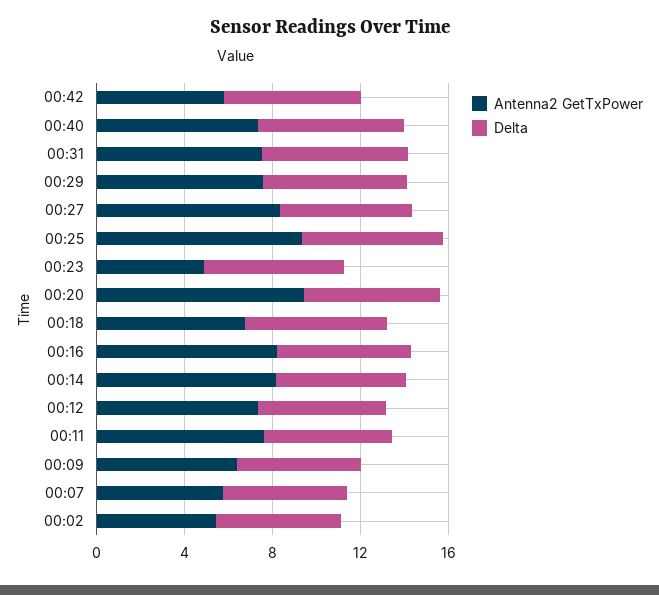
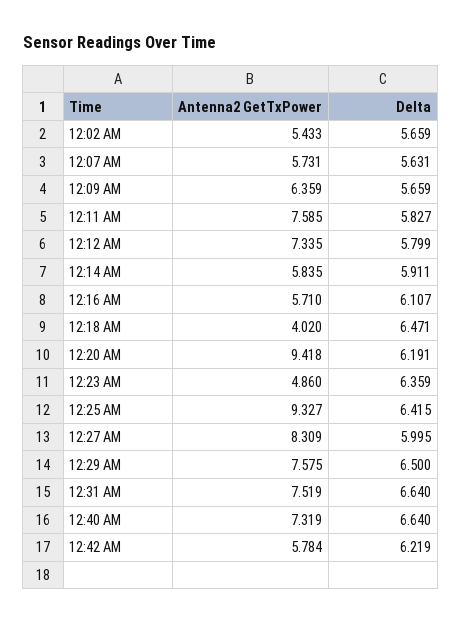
Antenna2 GetTxPower, 00:18: 7 -> 4.02
Antenna2 GetTxPower, 00:16: 8 -> 5.71
Antenna2 GetTxPower, 00:14: 8 -> 5.835

